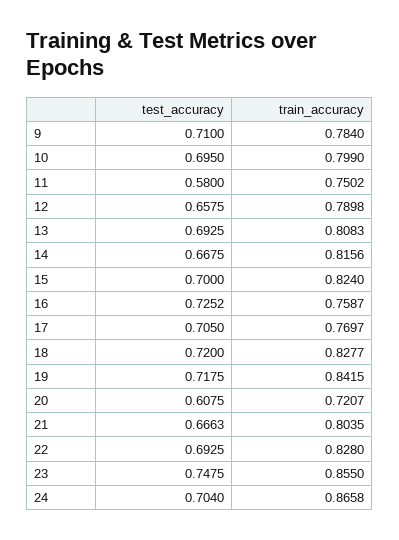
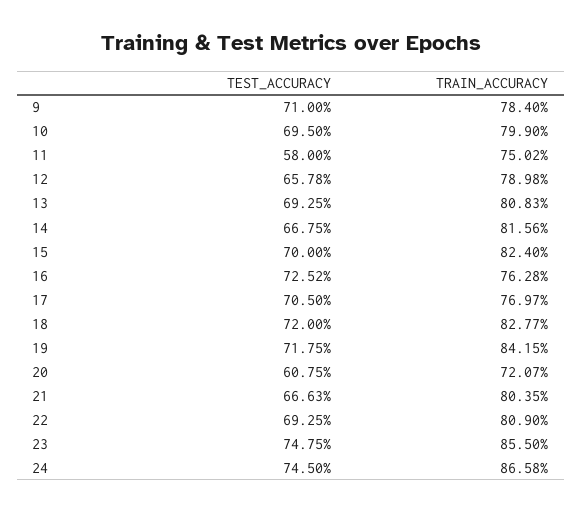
test_accuracy, 12: 0.6575 -> 0.6578
train_accuracy, 16: 0.7587 -> 0.7628
train_accuracy, 22: 0.828 -> 0.809
test_accuracy, 24: 0.704 -> 0.745

